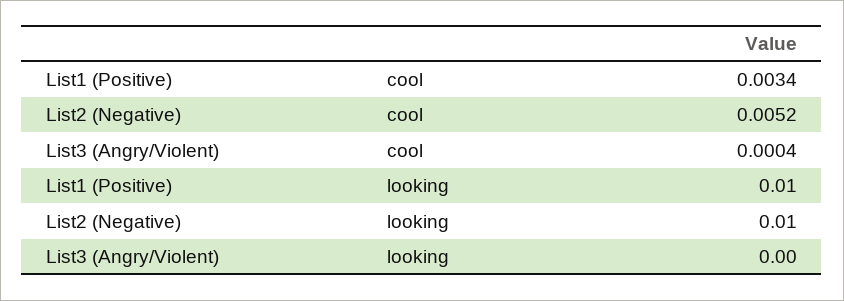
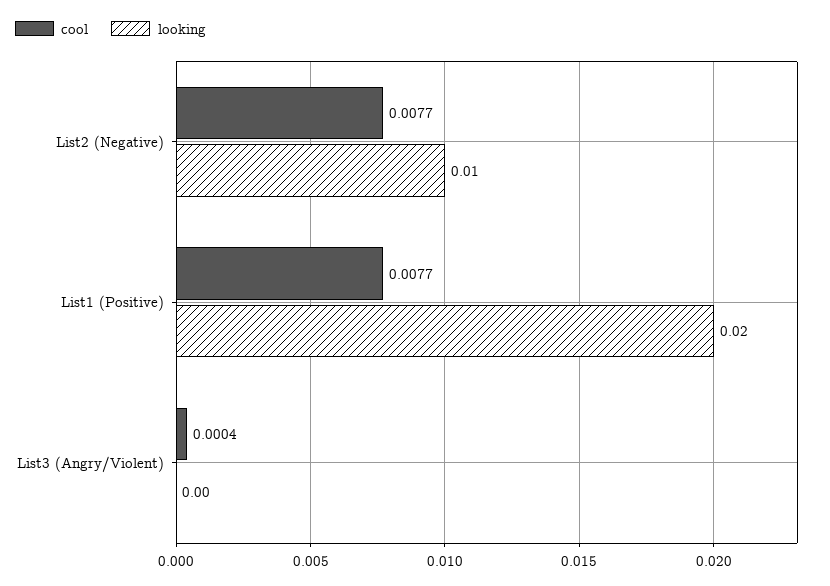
cool, List1 (Positive): 0.0034 -> 0.0077
cool, List2 (Negative): 0.0052 -> 0.0077
looking, List1 (Positive): 0.01 -> 0.02

